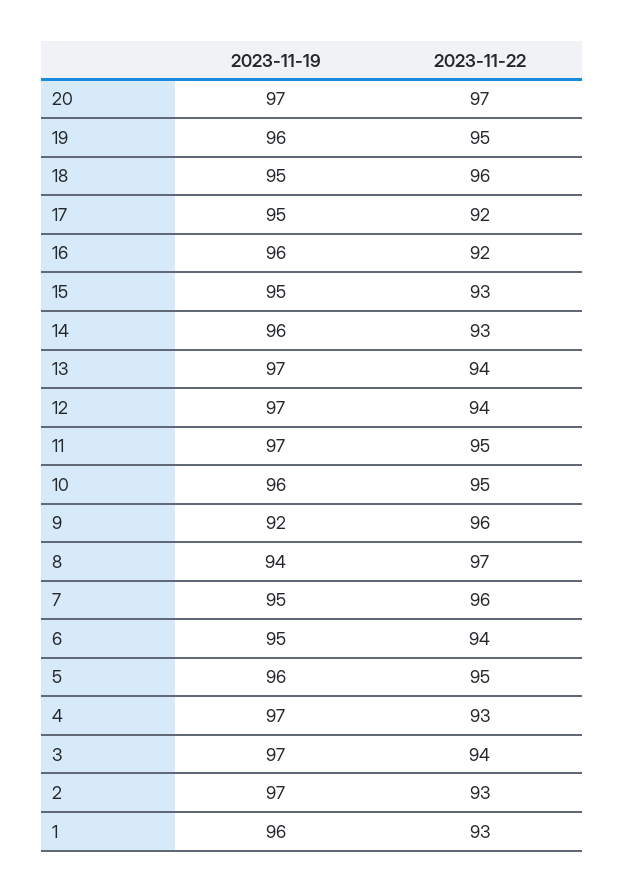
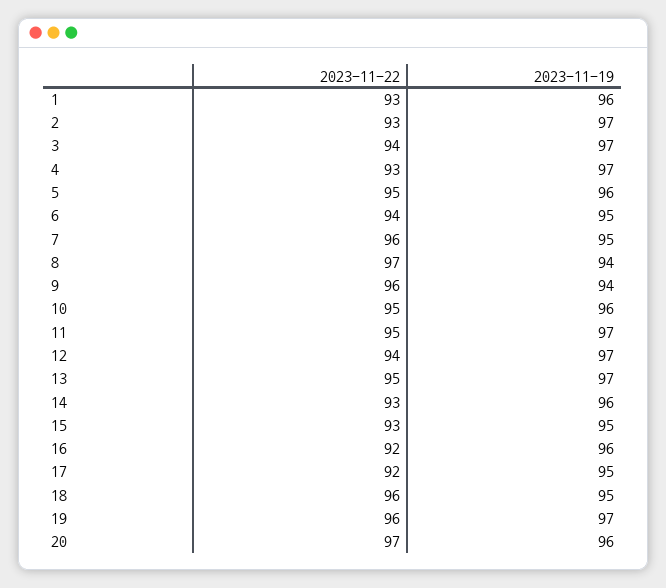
2023-11-19, 20: 97 -> 96
2023-11-19, 19: 96 -> 97
2023-11-22, 19: 95 -> 96
2023-11-22, 13: 94 -> 95
2023-11-19, 9: 92 -> 94

